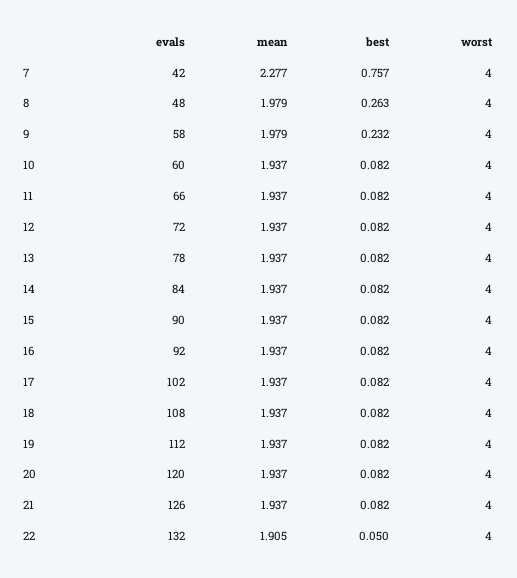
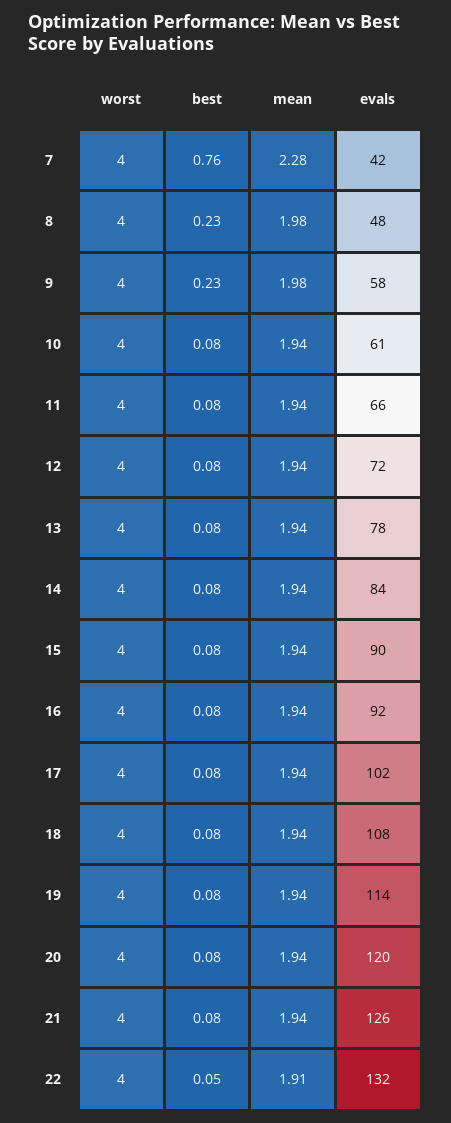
best, 8: 0.263 -> 0.23
evals, 10: 60 -> 61
evals, 19: 112 -> 114

